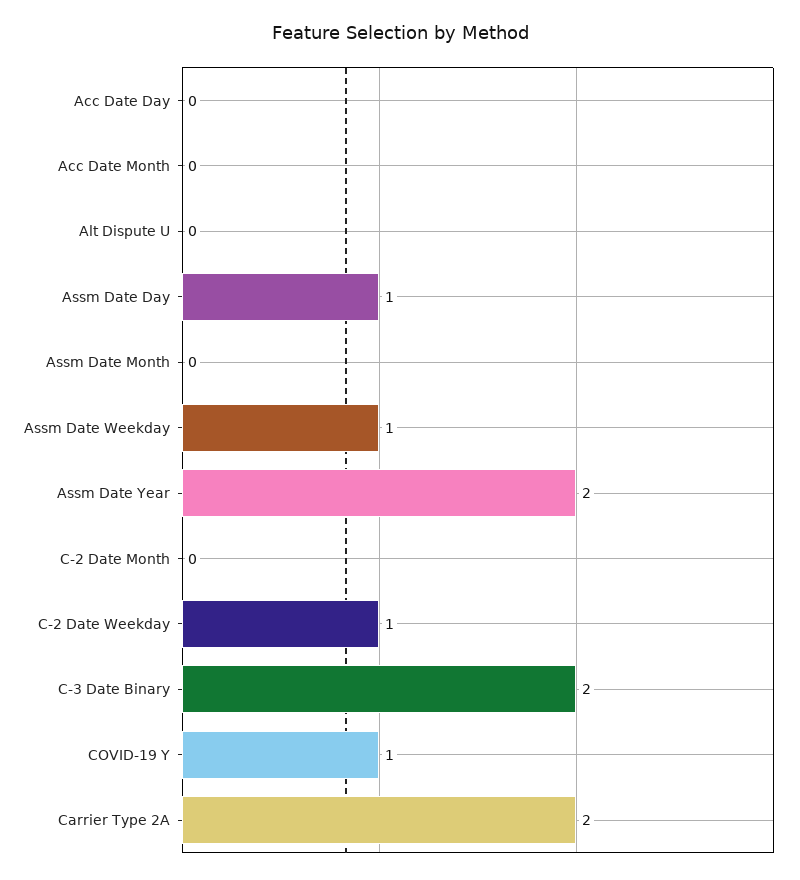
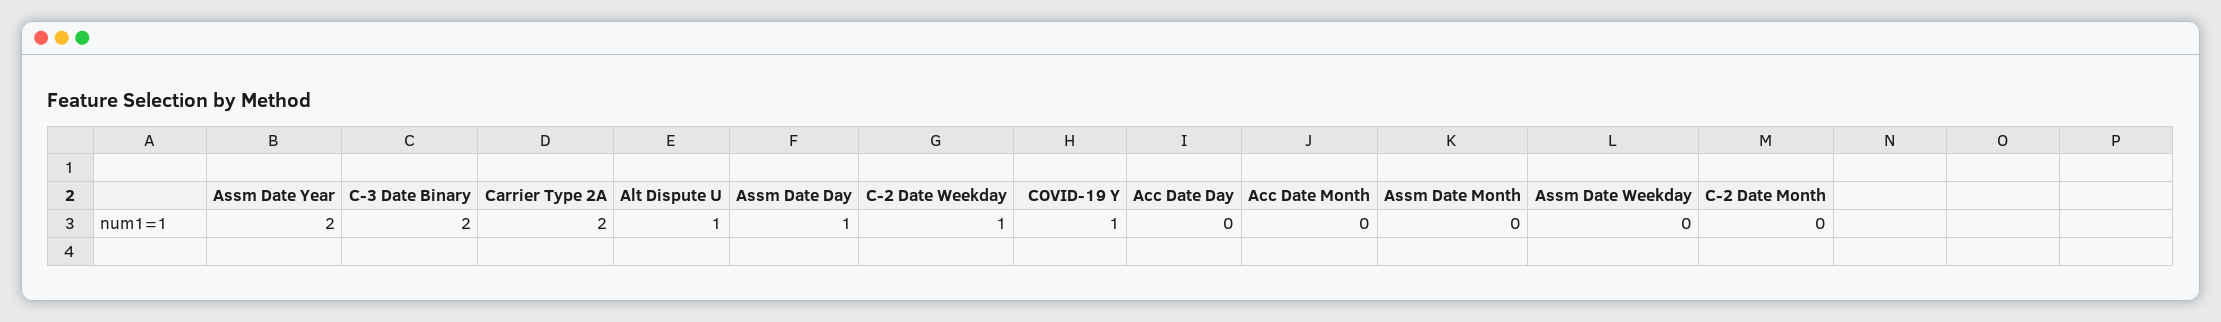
Alt Dispute U: 0 -> 1
Assm Date Weekday: 1 -> 0

